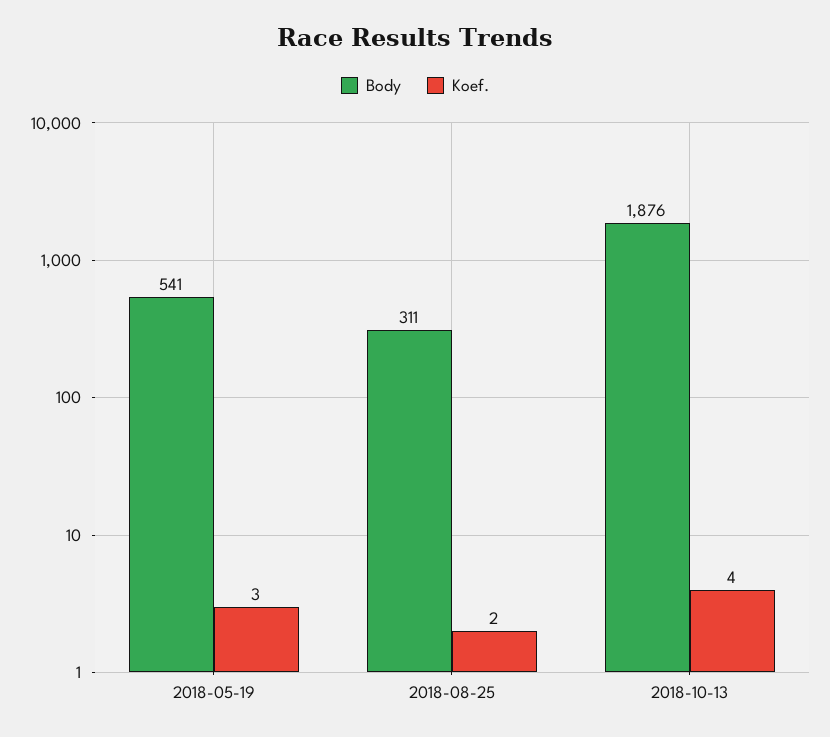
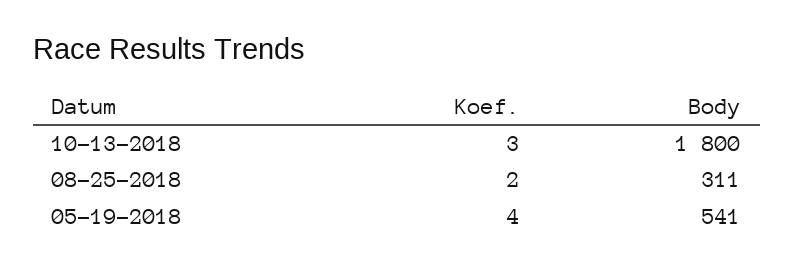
Koef., 2018-05-19: 3 -> 4
Body, 2018-10-13: 1876 -> 1800
Koef., 2018-10-13: 4 -> 3

